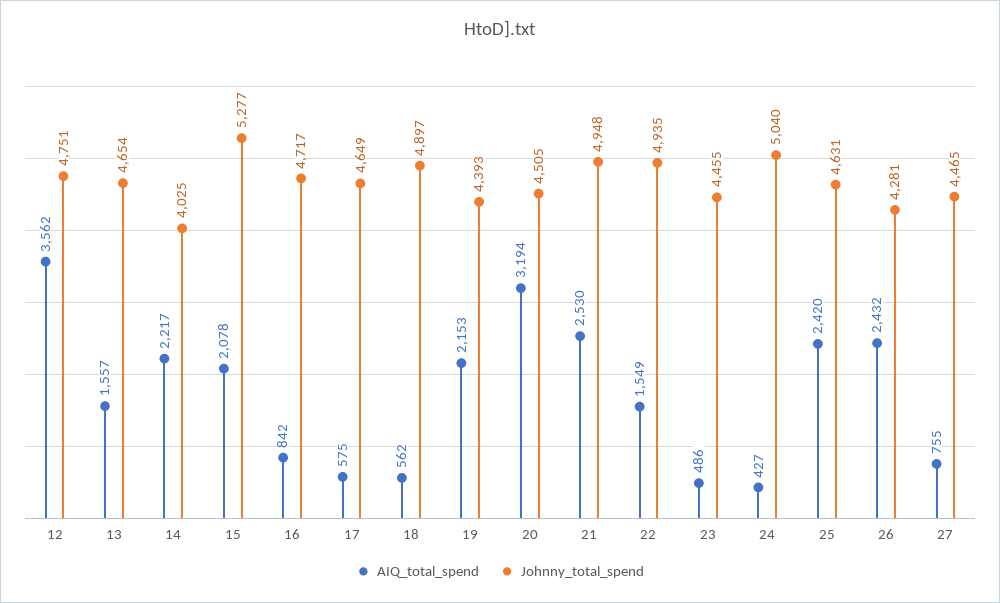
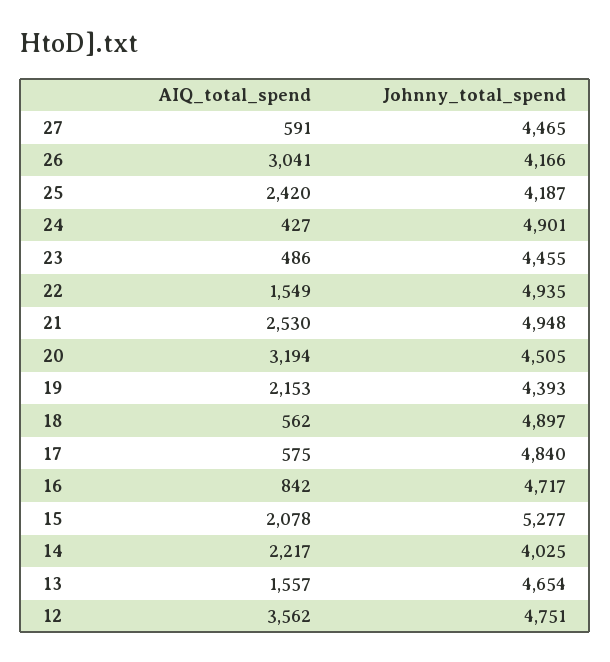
Johnny_total_spend, 17: 4649 -> 4840
Johnny_total_spend, 24: 5040 -> 4901
Johnny_total_spend, 25: 4631 -> 4187
AIQ_total_spend, 26: 2432 -> 3041
Johnny_total_spend, 26: 4281 -> 4166
AIQ_total_spend, 27: 755 -> 591

